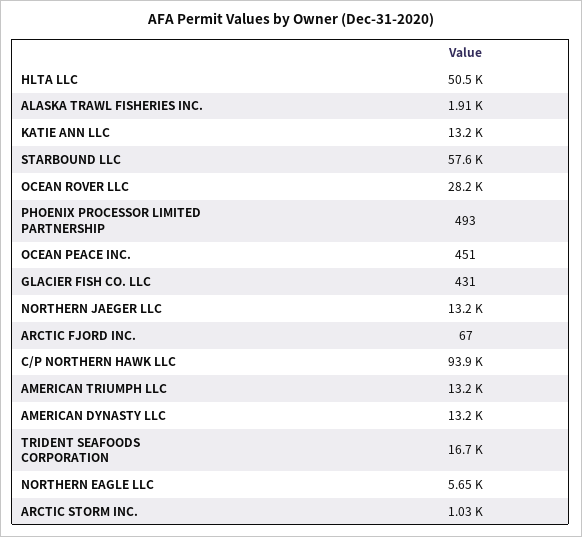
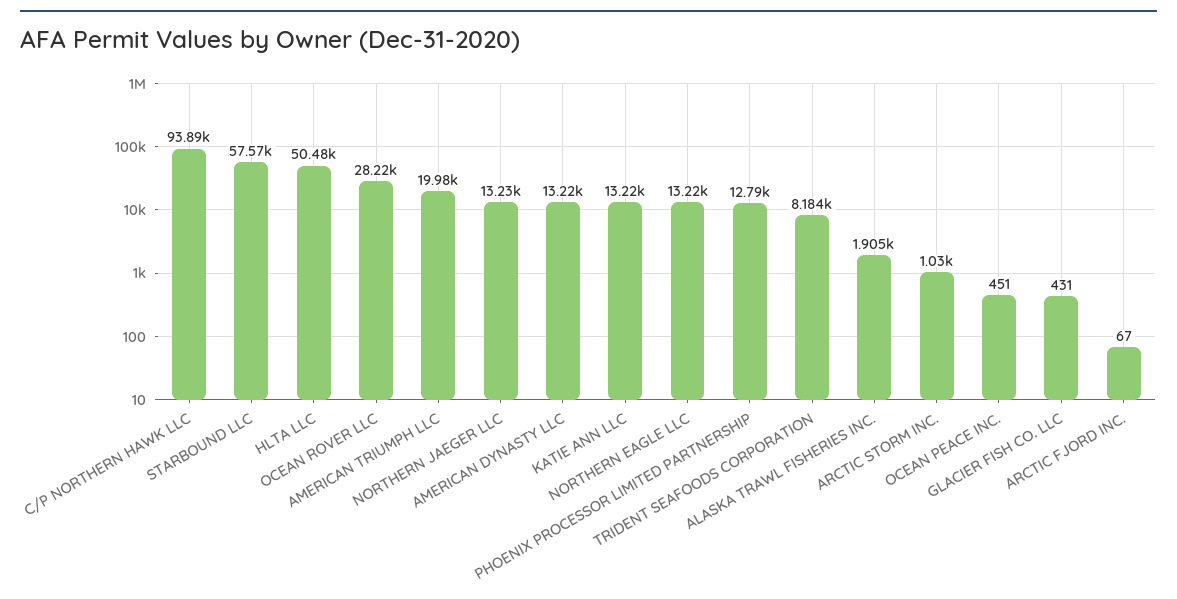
PHOENIX PROCESSOR LIMITED PARTNERSHIP: 493 -> 12790
AMERICAN TRIUMPH LLC: 13200 -> 19980
TRIDENT SEAFOODS CORPORATION: 16700 -> 8184
NORTHERN EAGLE LLC: 5650 -> 13220

